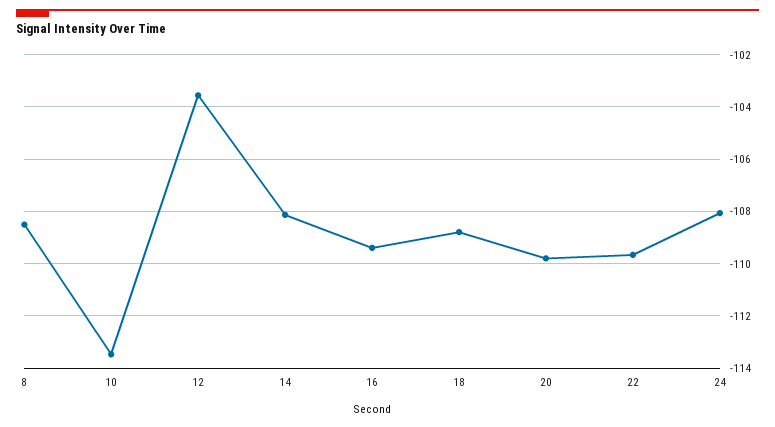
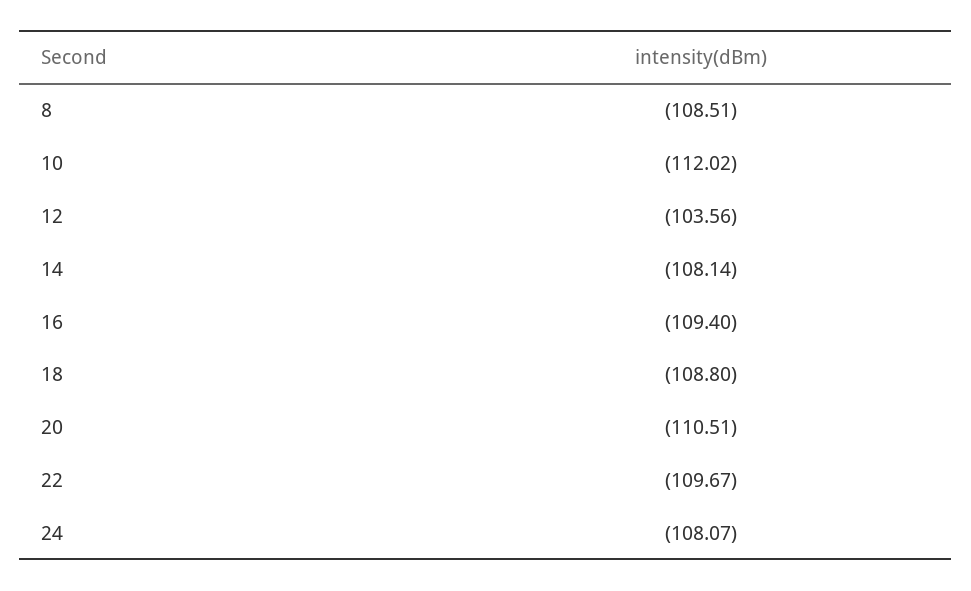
10: -113.5 -> -112.02
20: -109.75 -> -110.51

